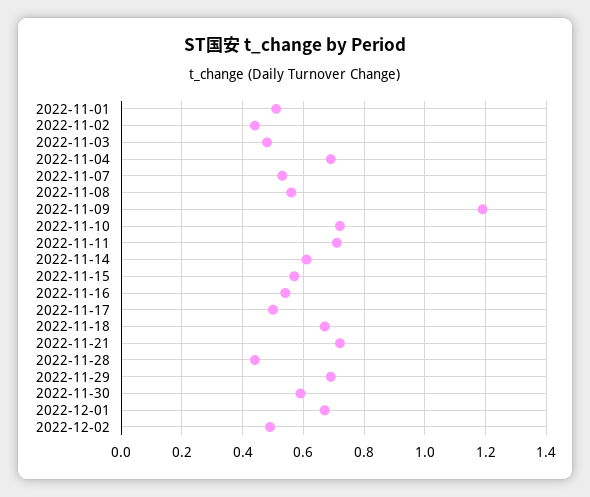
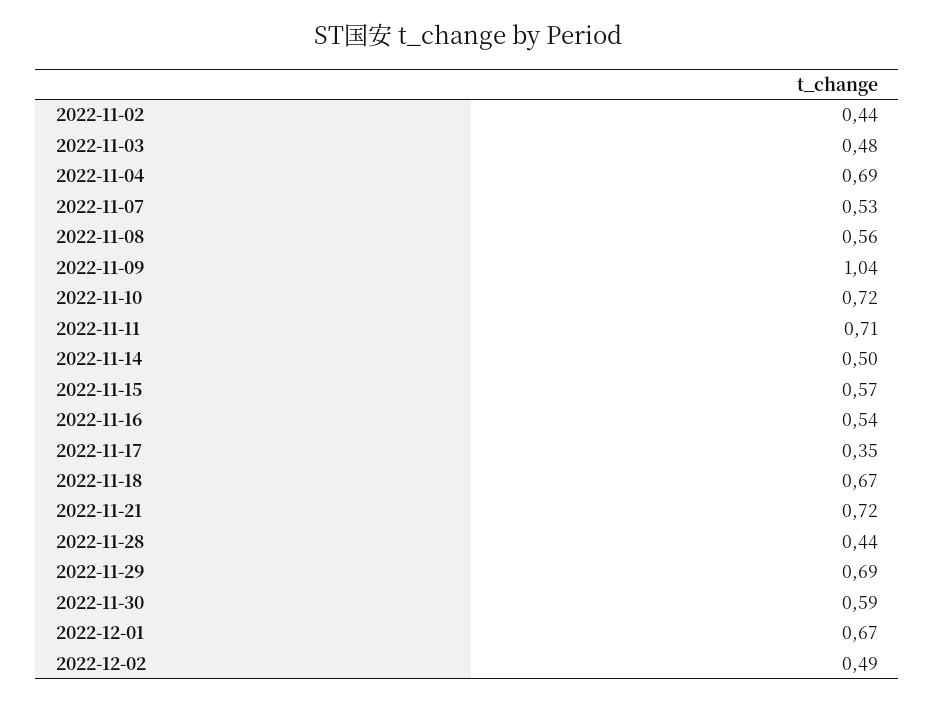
2022-11-01: 0.5 -> none
2022-11-09: 1.2 -> 1.04
2022-11-14: 0.6 -> 0.5
2022-11-17: 0.5 -> 0.35

